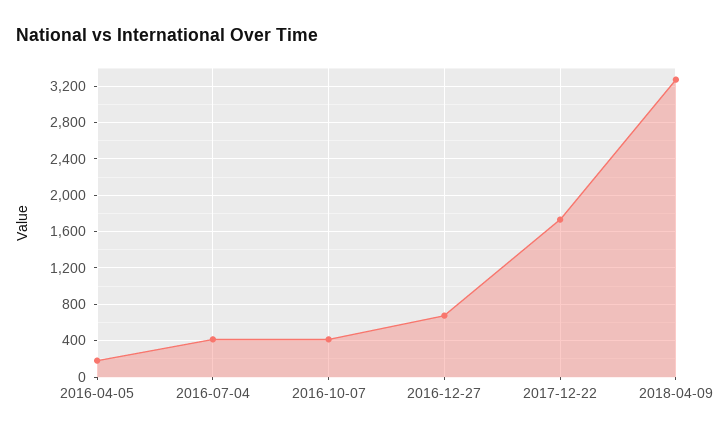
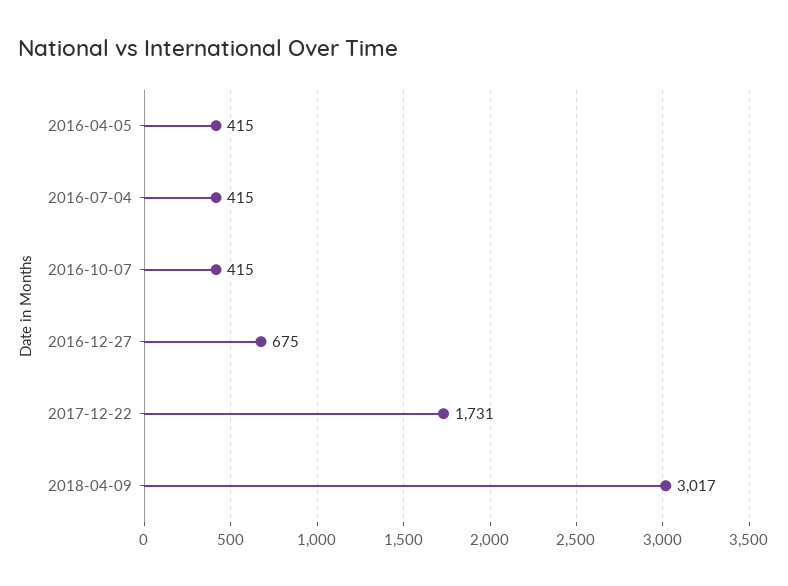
2016-04-05: 200 -> 415
2018-04-09: 3300 -> 3017

